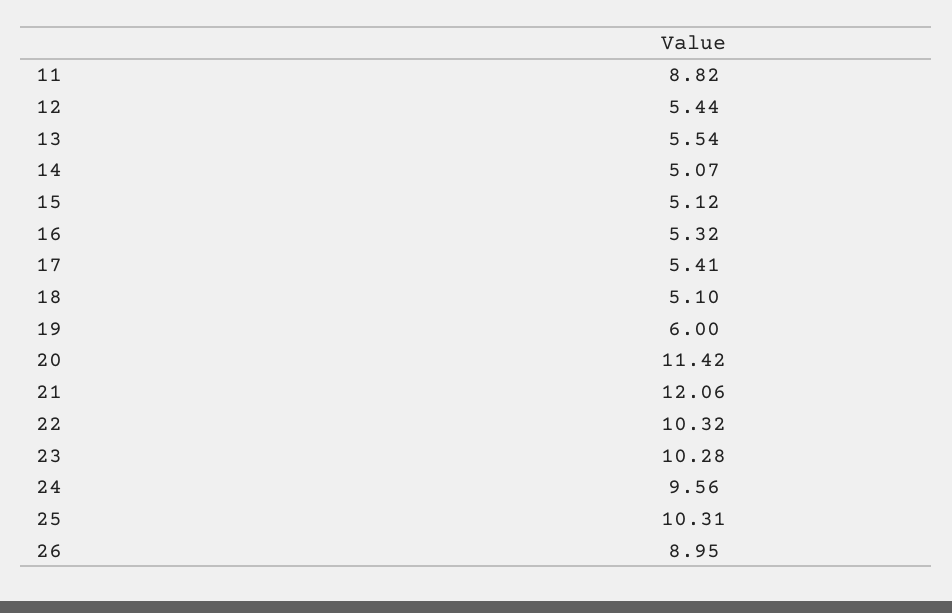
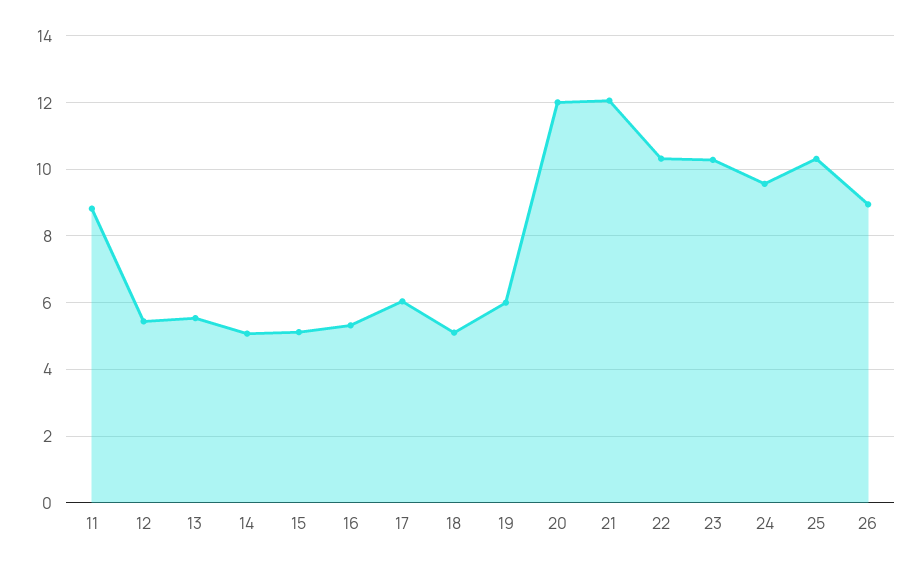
17: 5.41 -> 6
20: 11.42 -> 12

